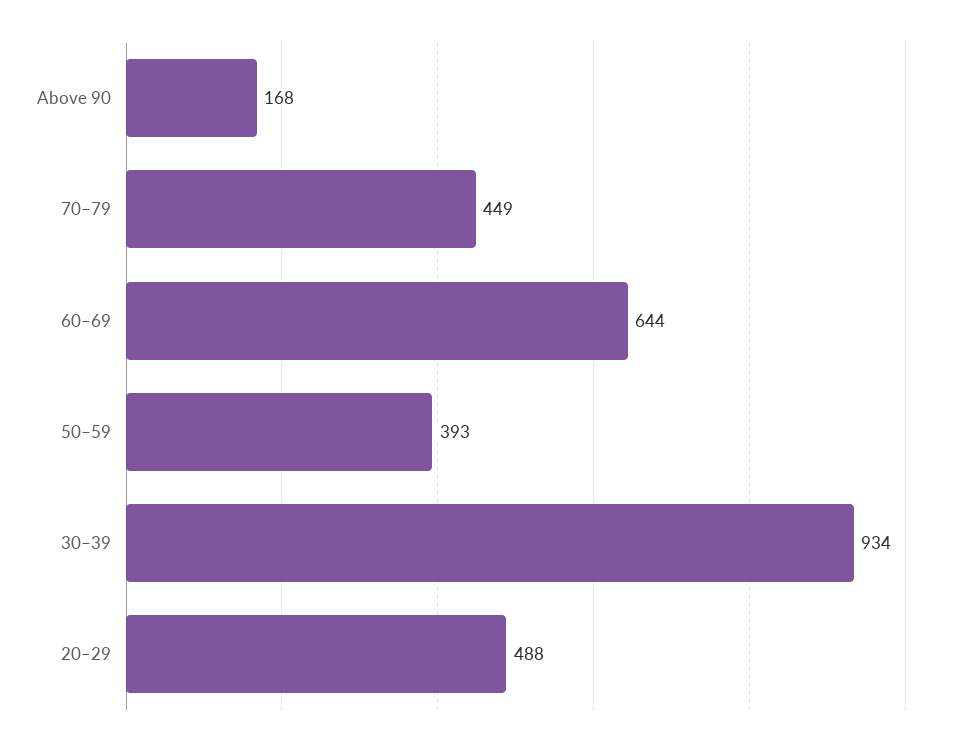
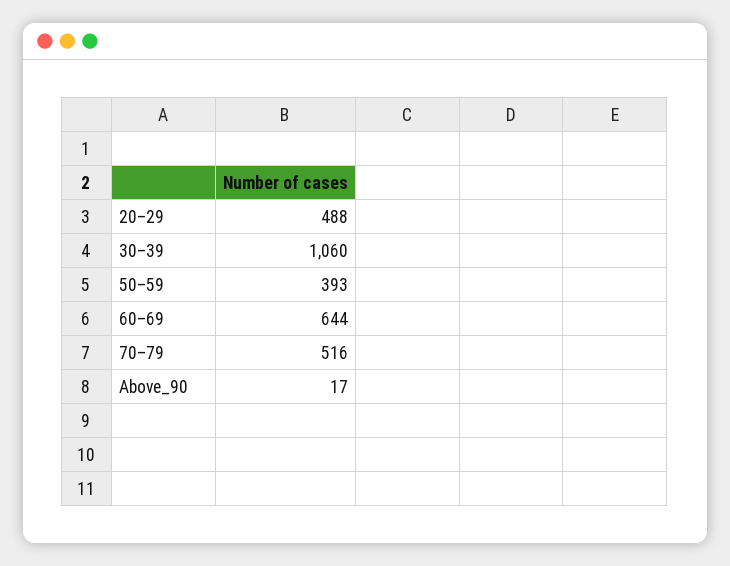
Above 90: 168 -> 17
70–79: 449 -> 516
30–39: 934 -> 1060

